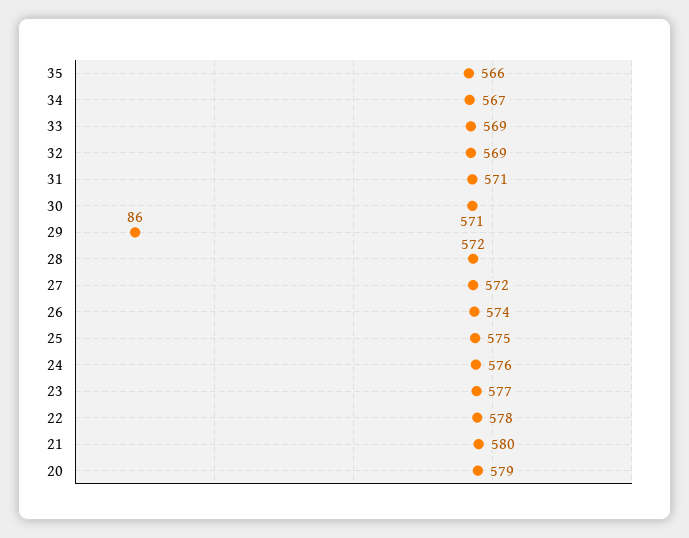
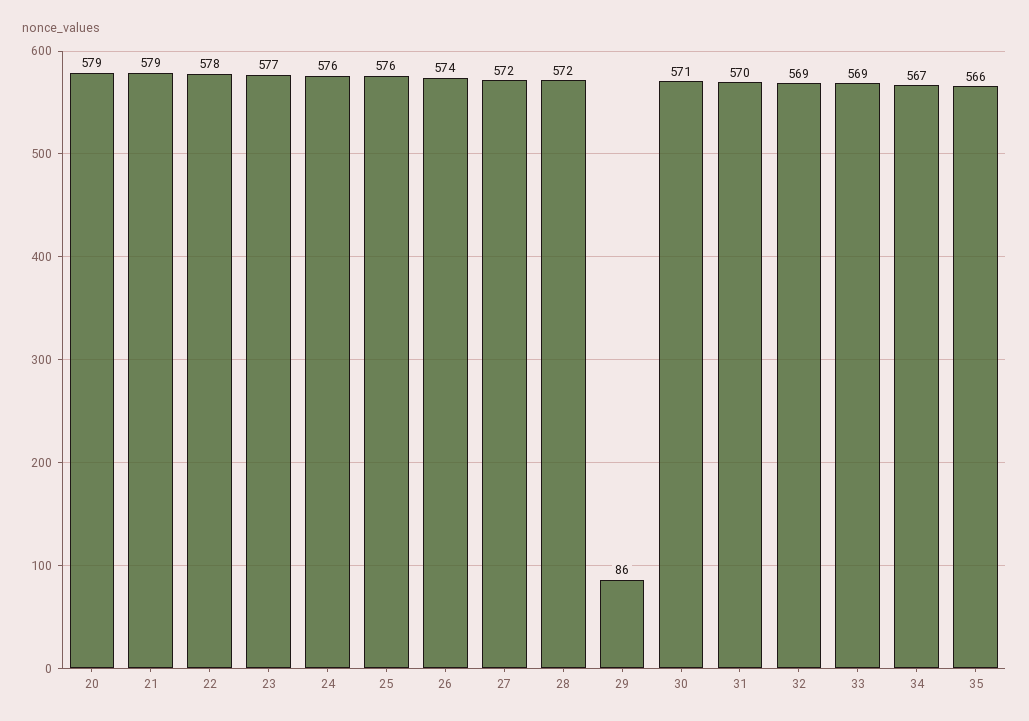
31: 571 -> 570
25: 575 -> 576
21: 580 -> 579

